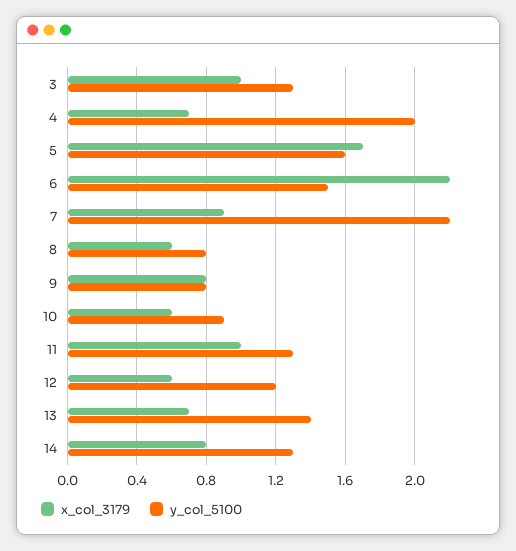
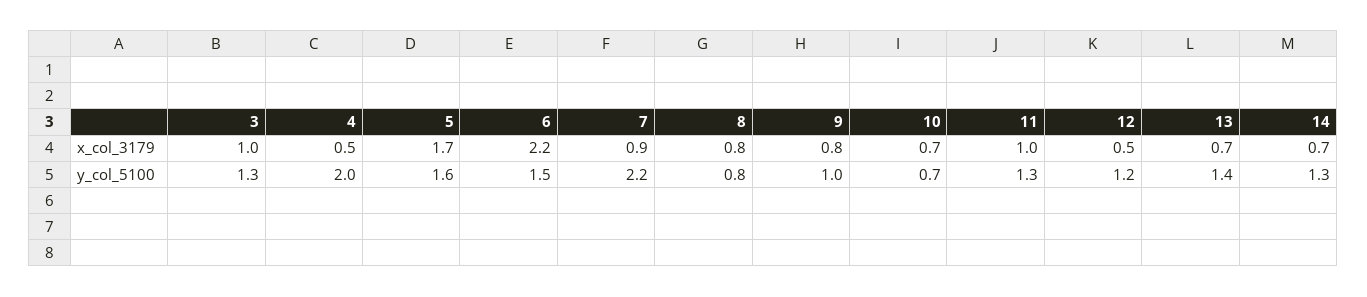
x_col_3179, 4: 0.7 -> 0.5
x_col_3179, 8: 0.6 -> 0.8
y_col_5100, 9: 0.8 -> 1
x_col_3179, 10: 0.6 -> 0.7
y_col_5100, 10: 0.9 -> 0.7
x_col_3179, 12: 0.6 -> 0.5
x_col_3179, 14: 0.8 -> 0.7

